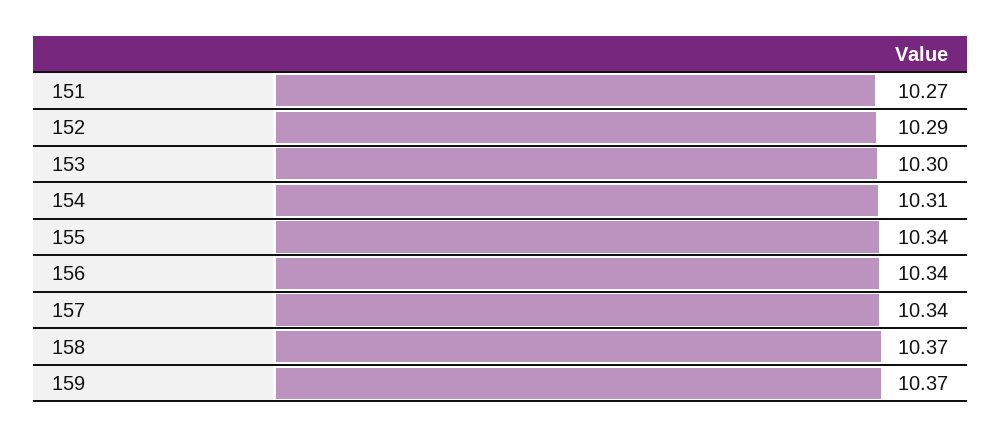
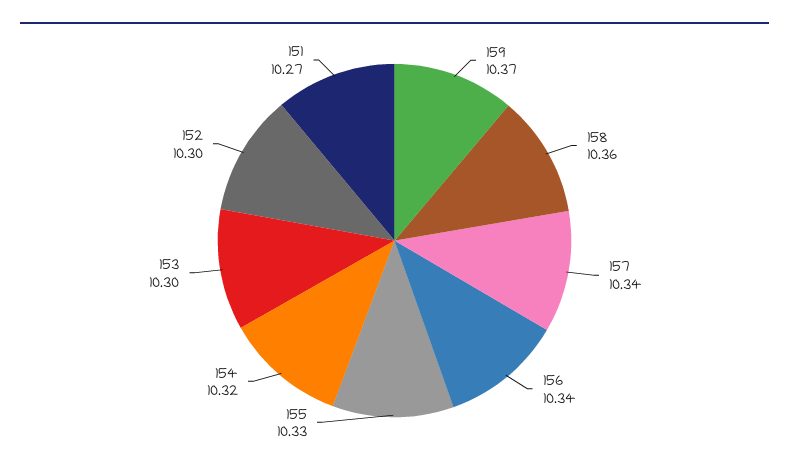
152: 10.29 -> 10.3
154: 10.31 -> 10.32
155: 10.34 -> 10.33
158: 10.37 -> 10.36

